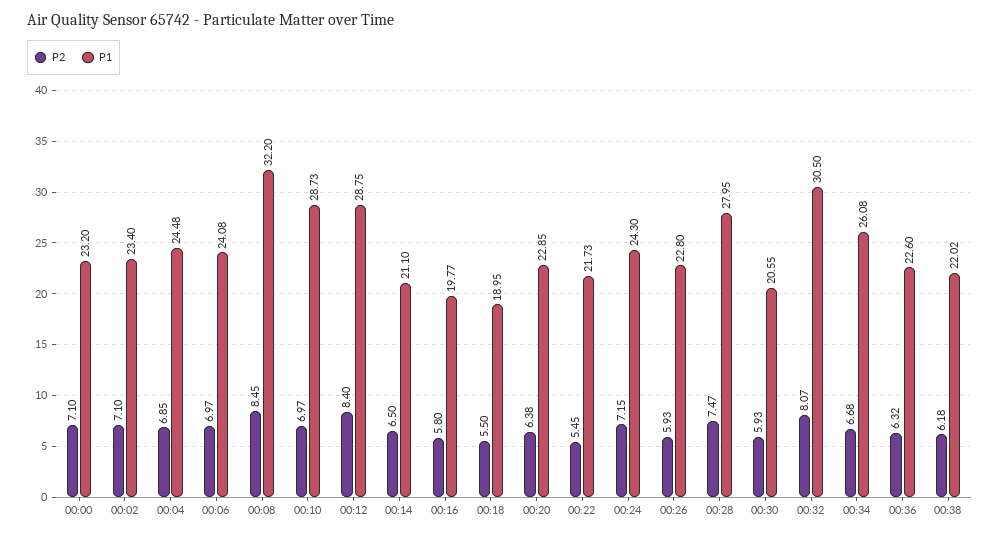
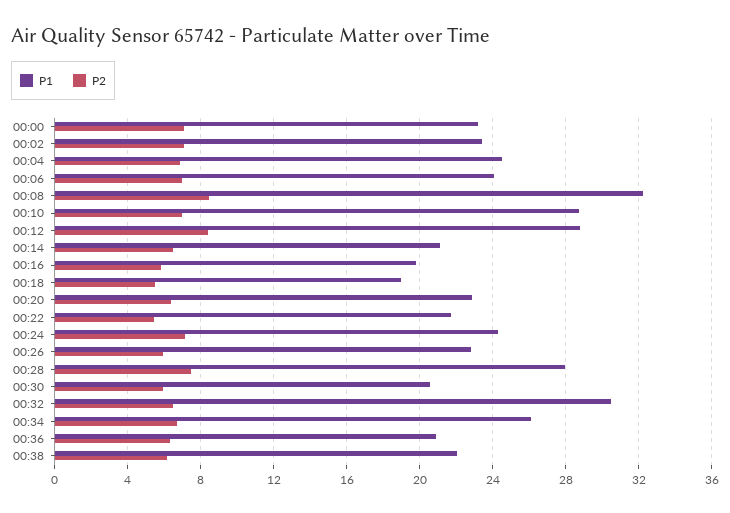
P2, 00:32: 8.07 -> 6.5
P1, 00:36: 22.6 -> 21

